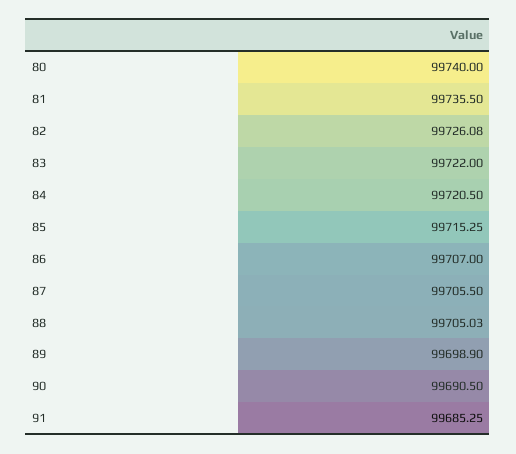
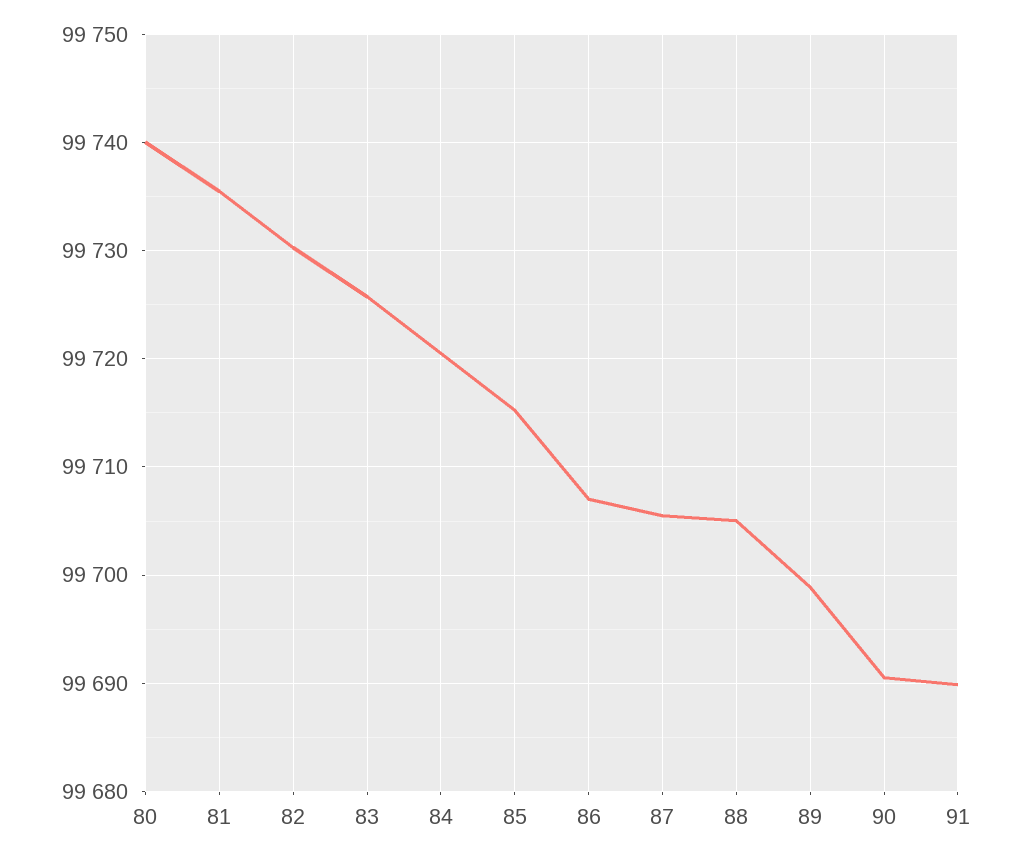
82: 99726.08 -> 99730
83: 99722 -> 99726
91: 99685.25 -> 99690

